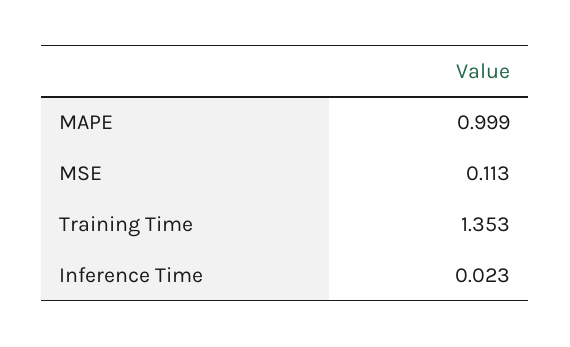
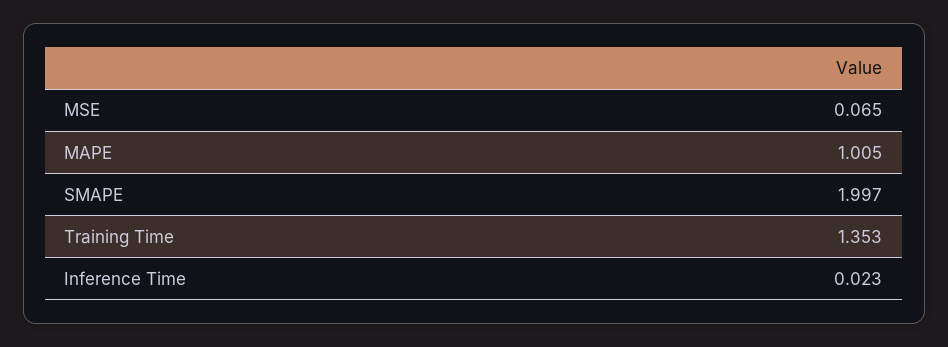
MAPE: 0.999 -> 1.005
MSE: 0.113 -> 0.065
SMAPE: none -> 1.997

